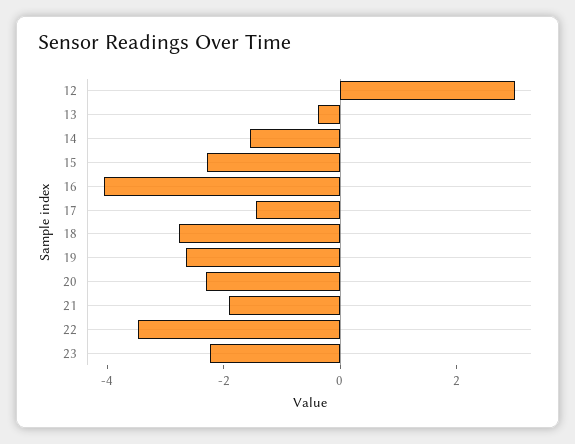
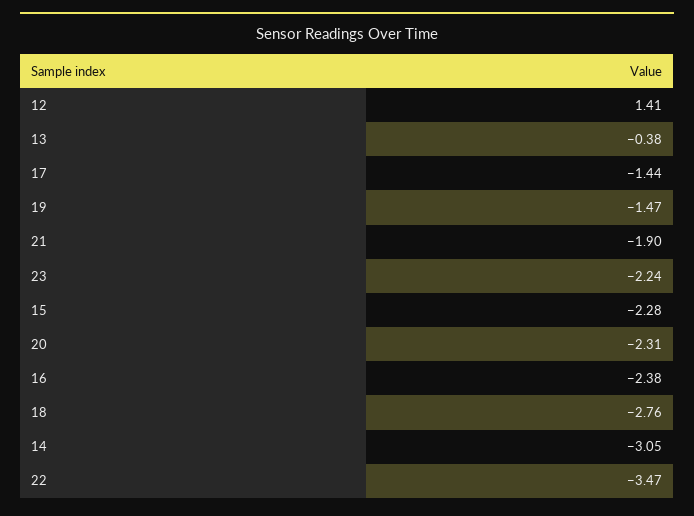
12: 3 -> 1.41
14: -1.5 -> -3.05
16: -4 -> -2.38
19: -2.5 -> -1.47

